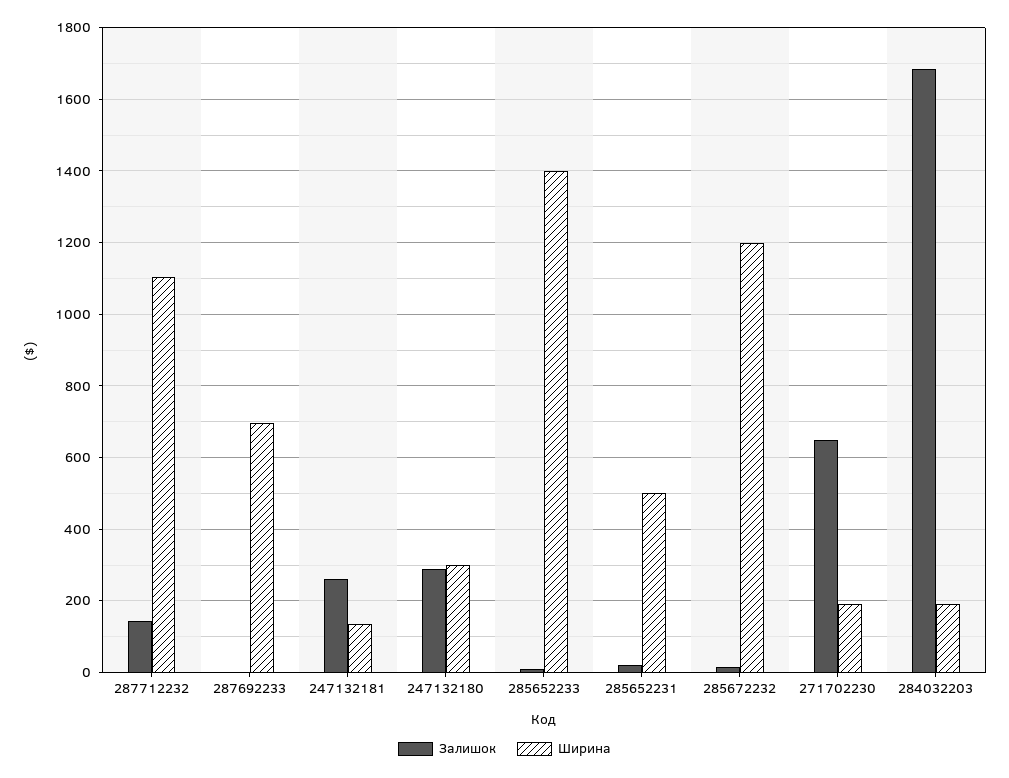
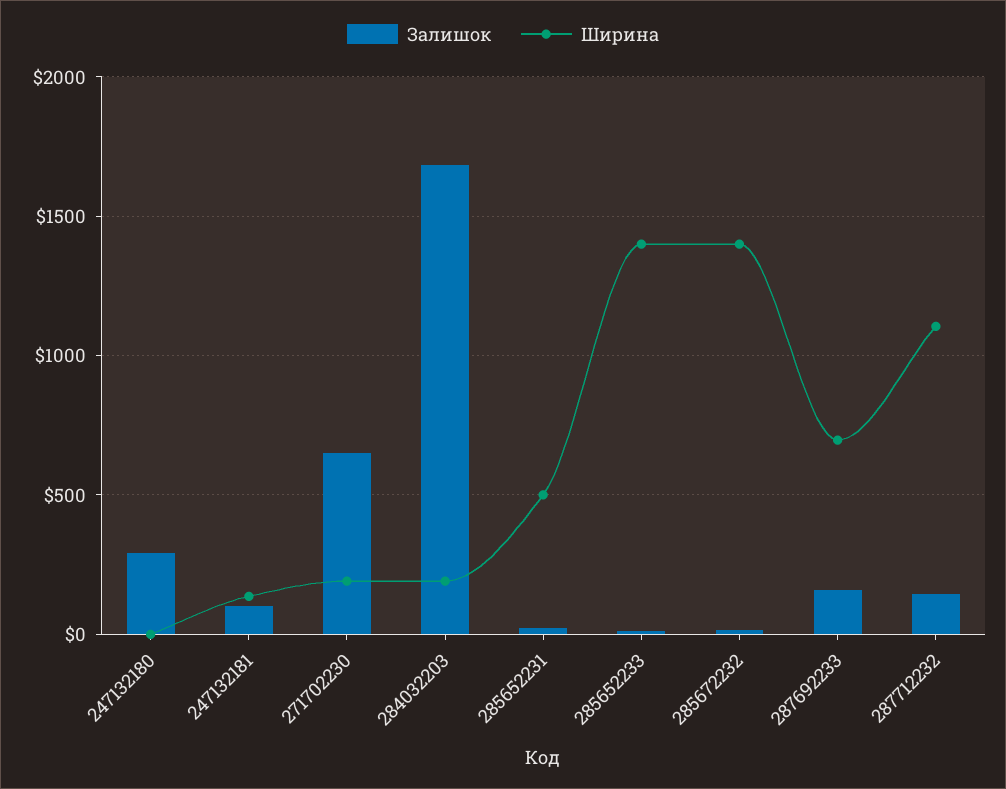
Залишок, 287692233: 0 -> 150
Залишок, 247132181: 260 -> 100
Ширина, 247132180: 300 -> 0
Ширина, 285672232: 1200 -> 1400

